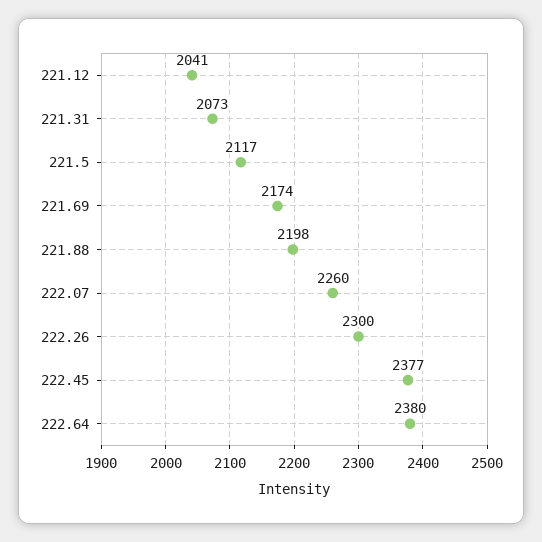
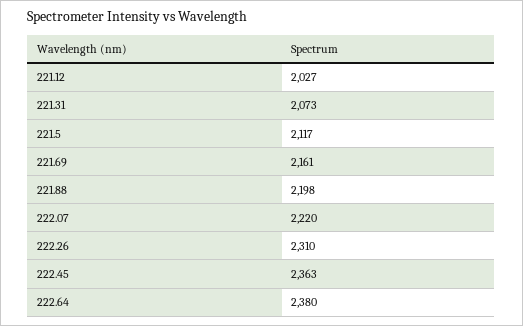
221.12: 2041 -> 2027
221.69: 2174 -> 2161
222.07: 2260 -> 2220
222.26: 2300 -> 2310
222.45: 2377 -> 2363

